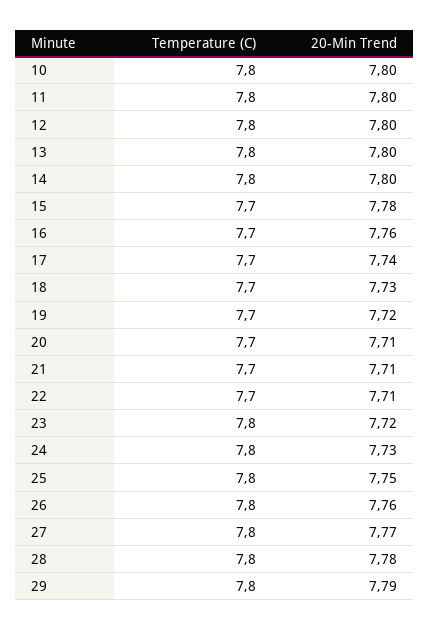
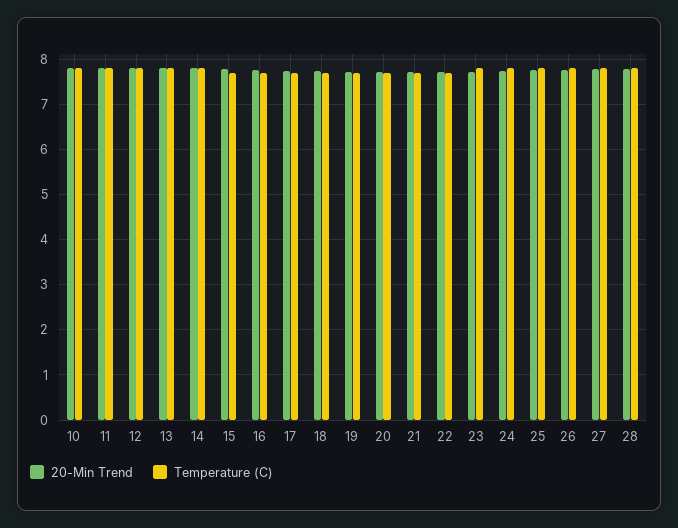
Temperature (C), 29: 7.8 -> none
20-Min Trend, 29: 7.79 -> none

